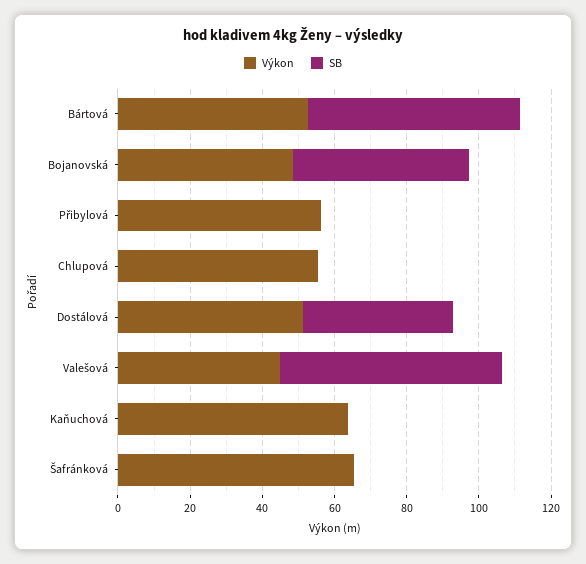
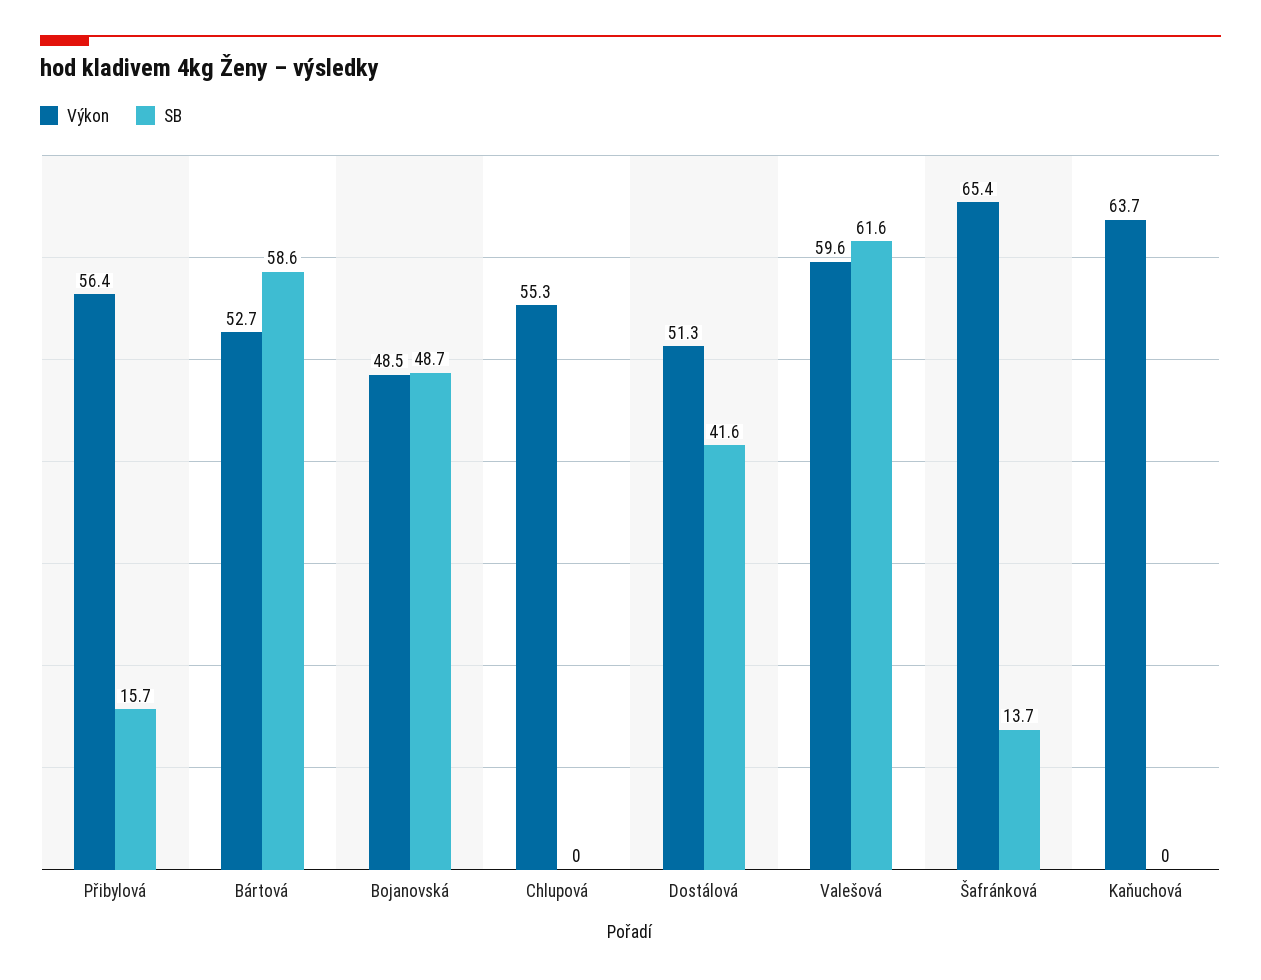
SB, Přibylová: 0 -> 15.7
Výkon, Valešová: 45 -> 59.6
SB, Šafránková: 0 -> 13.7

